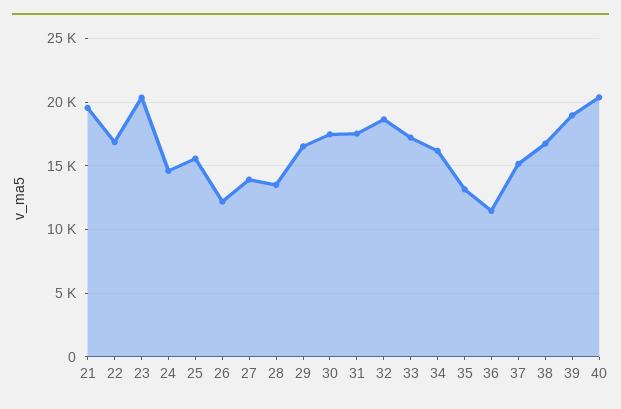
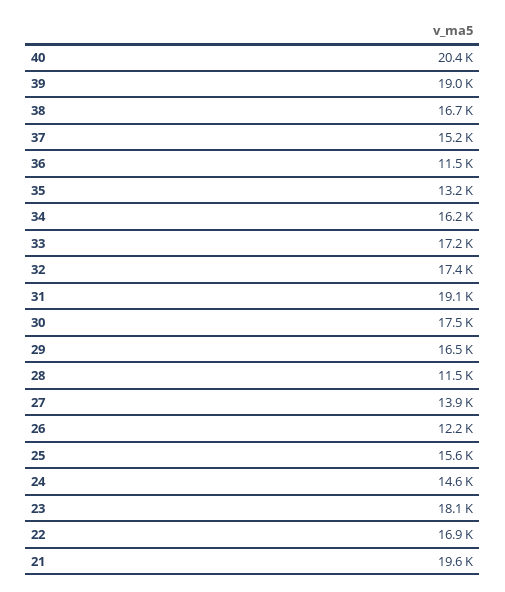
23: 20500 -> 18100
28: 13500 -> 11500
31: 17500 -> 19100
32: 18500 -> 17400

